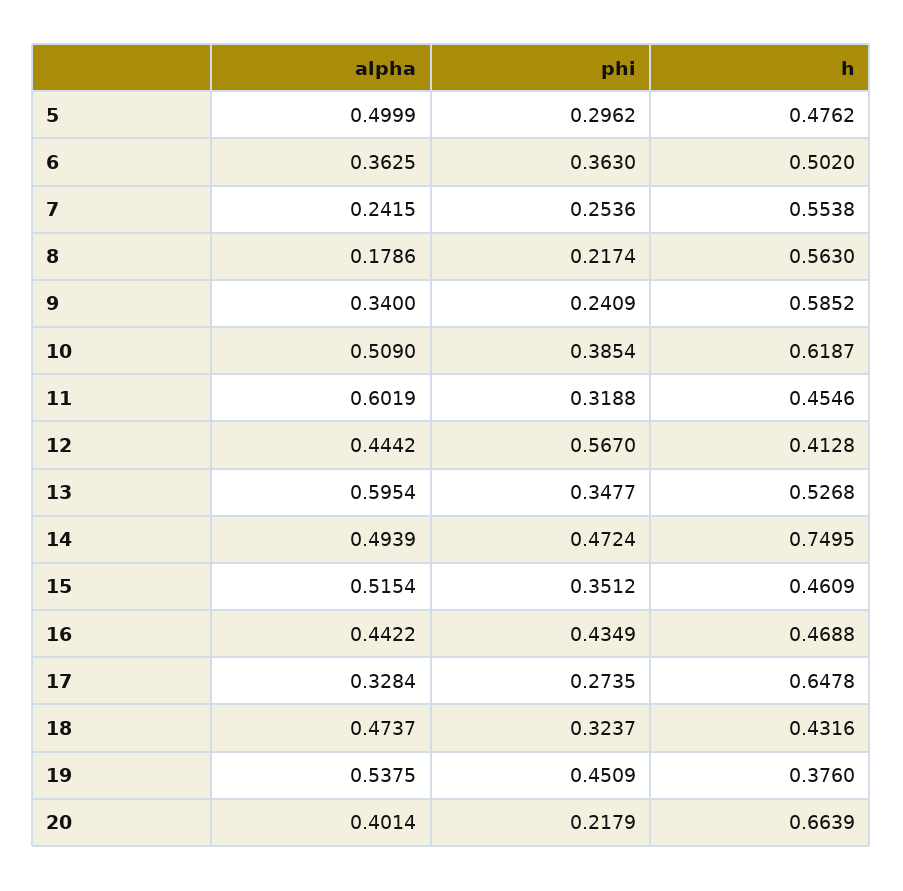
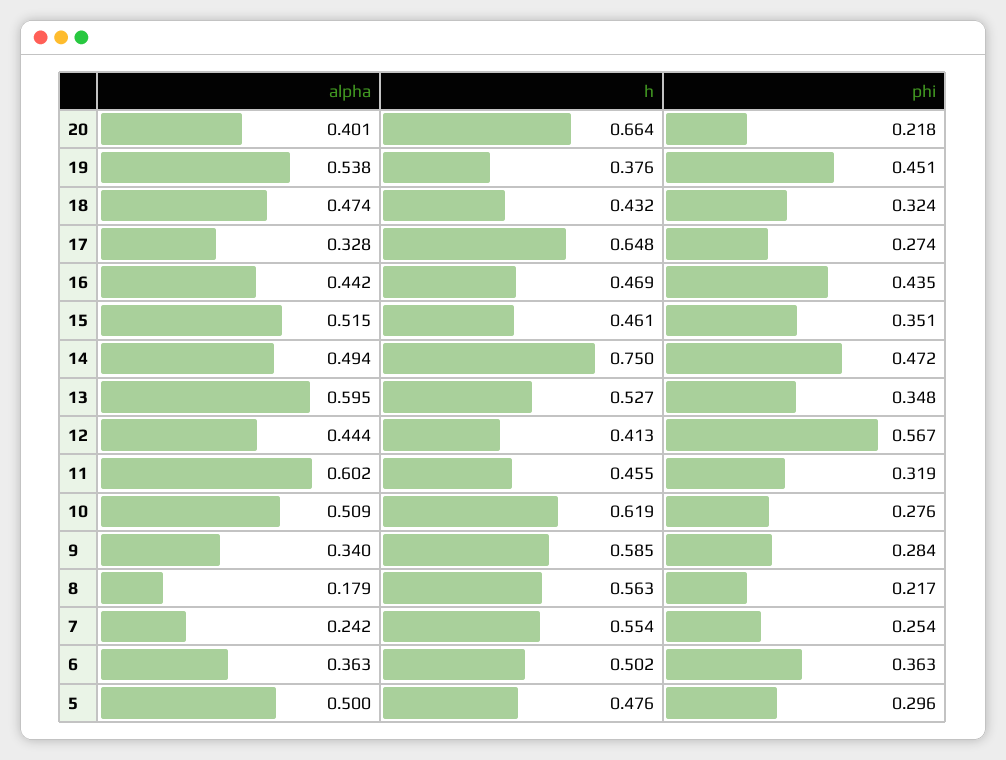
phi, 9: 0.2409 -> 0.284
phi, 10: 0.3854 -> 0.276

